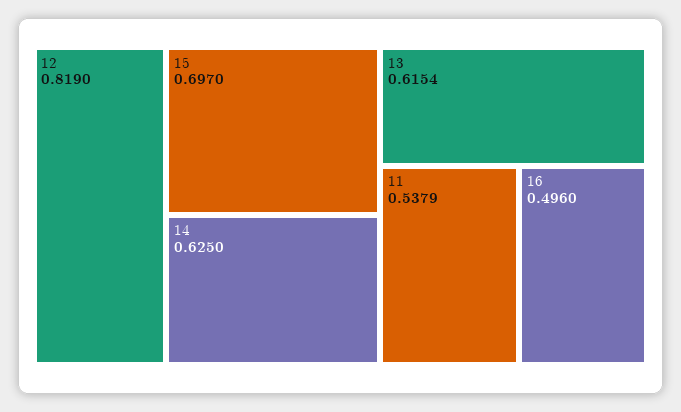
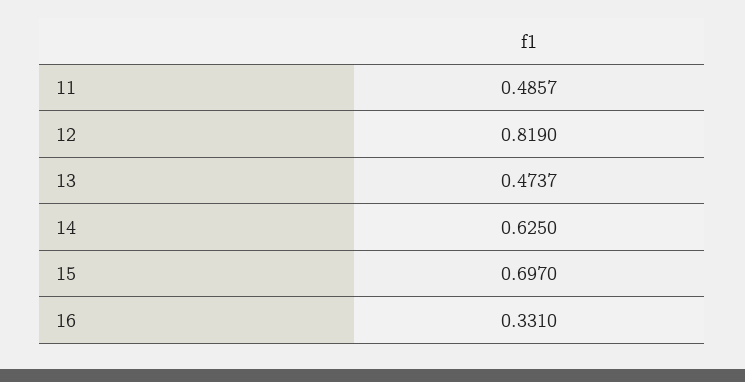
13: 0.6154 -> 0.4737
11: 0.5379 -> 0.4857
16: 0.496 -> 0.331

